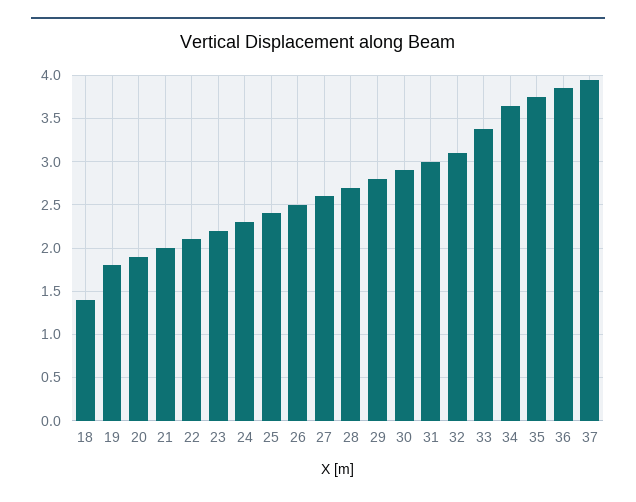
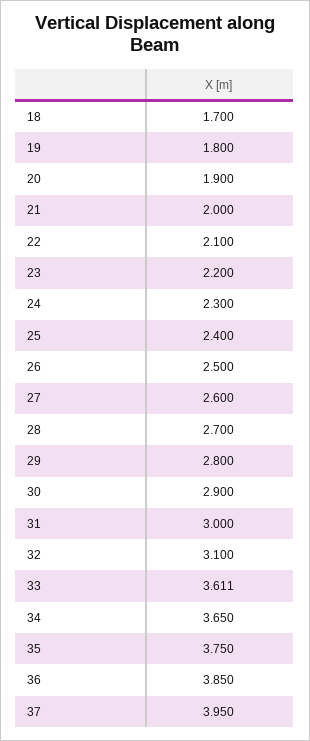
18: 1.4 -> 1.7
33: 3.4 -> 3.611

